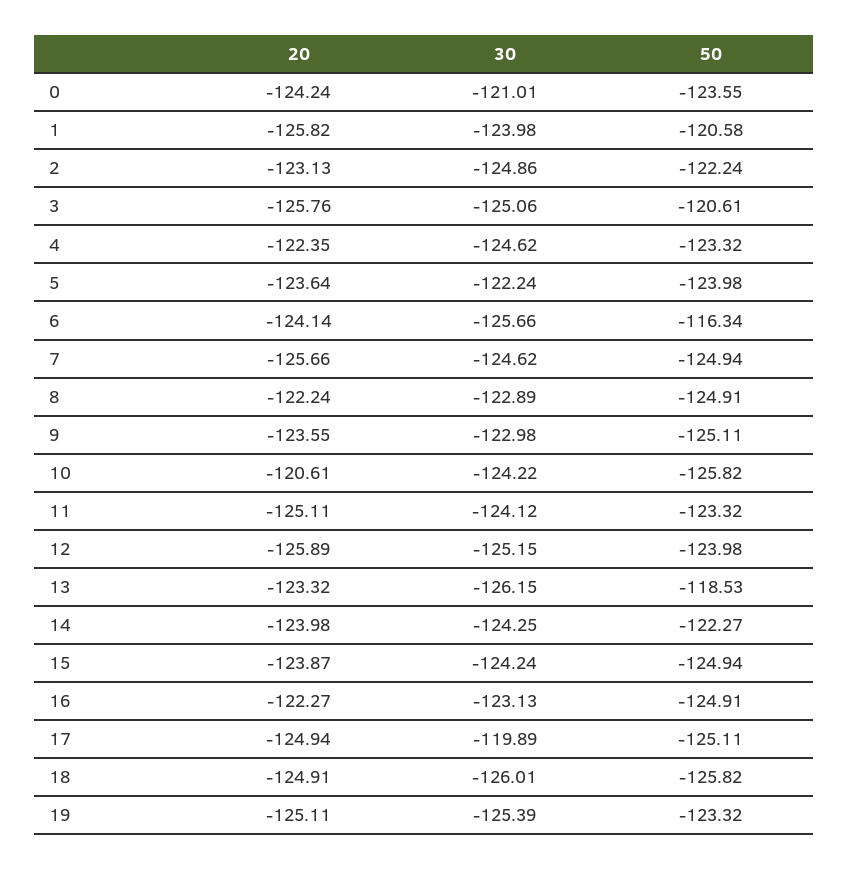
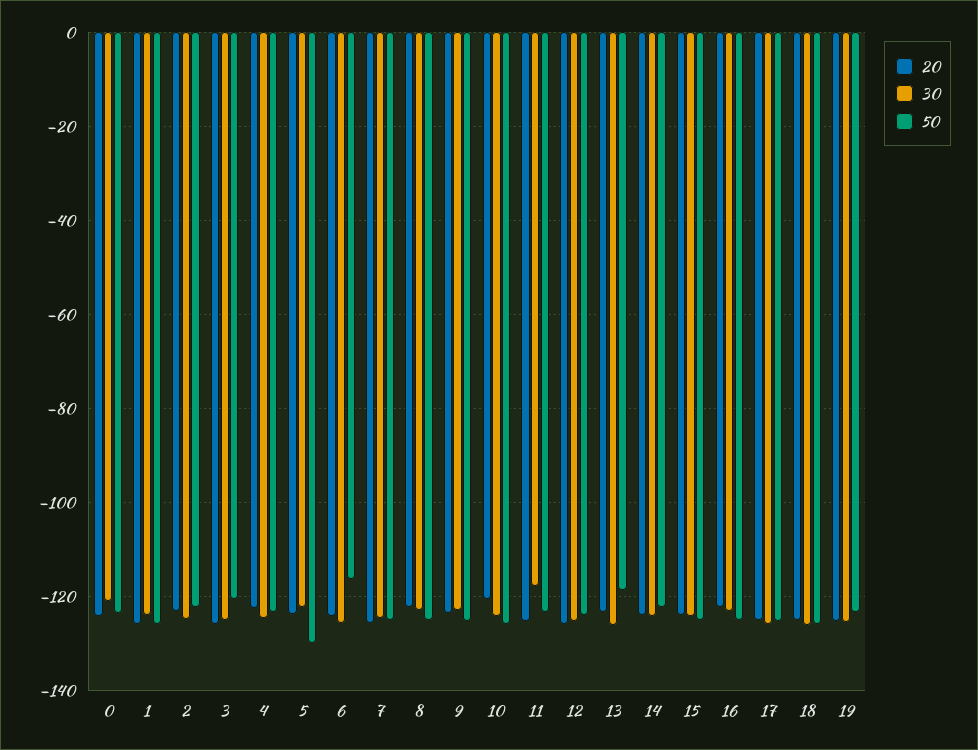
50, 1: -120.58 -> -126
50, 5: -123.98 -> -130
30, 11: -124.12 -> -118
30, 17: -119.89 -> -126

